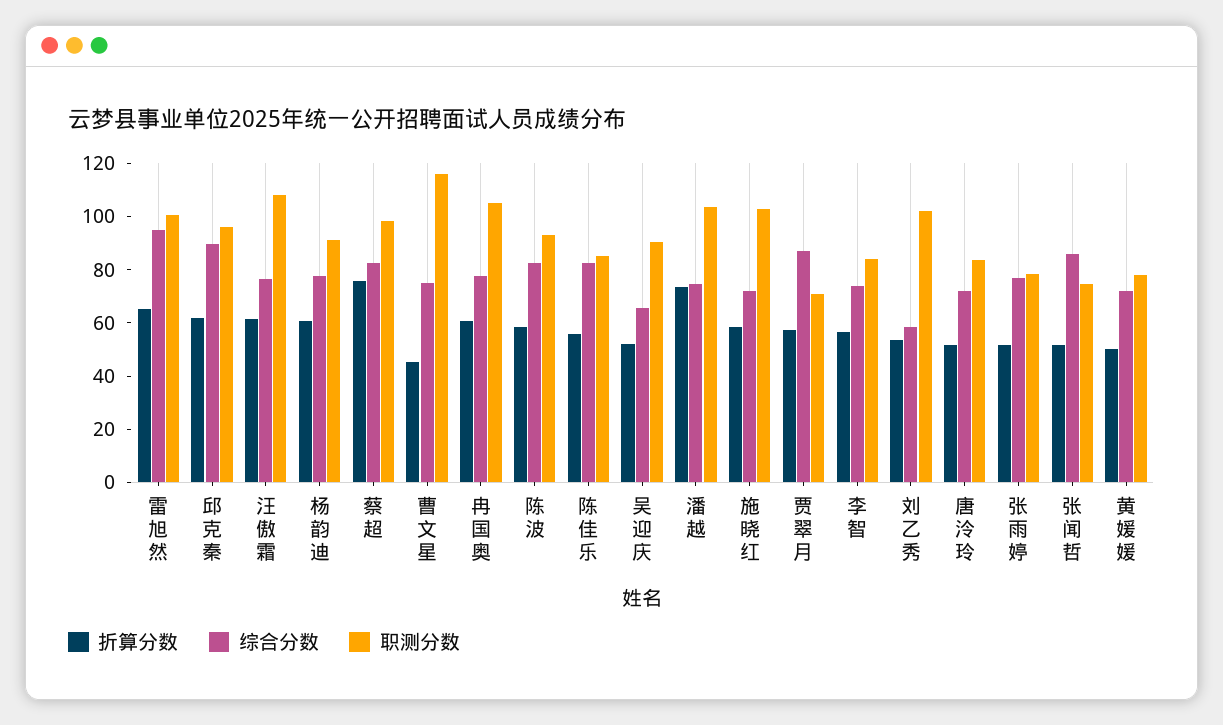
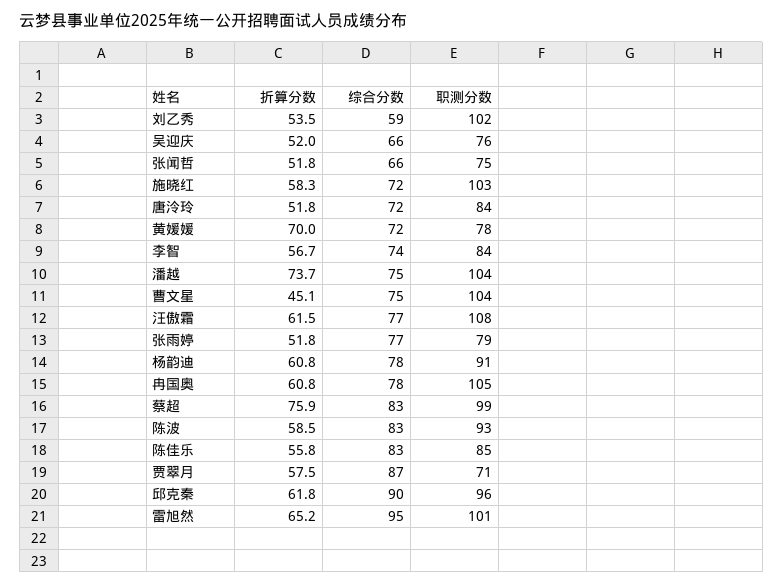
职测分数, 曹文星: 115 -> 104
职测分数, 吴迎庆: 90 -> 76
综合分数, 张闻哲: 85 -> 66
折算分数, 黄媛媛: 50 -> 70

